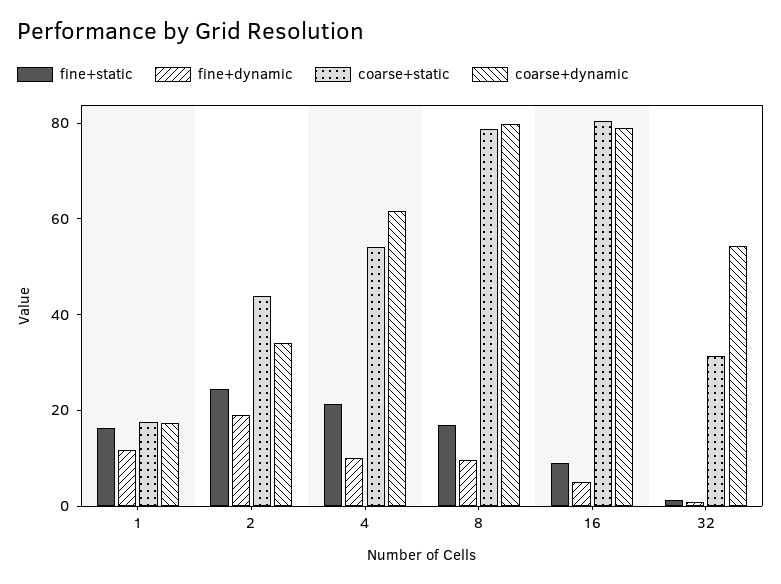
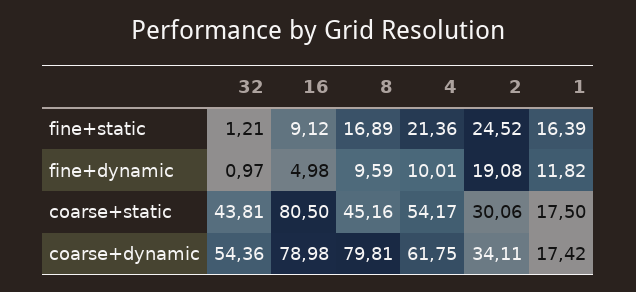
coarse+static, 2: 45 -> 30.06
coarse+static, 8: 80 -> 45.16
coarse+static, 32: 30 -> 43.81

